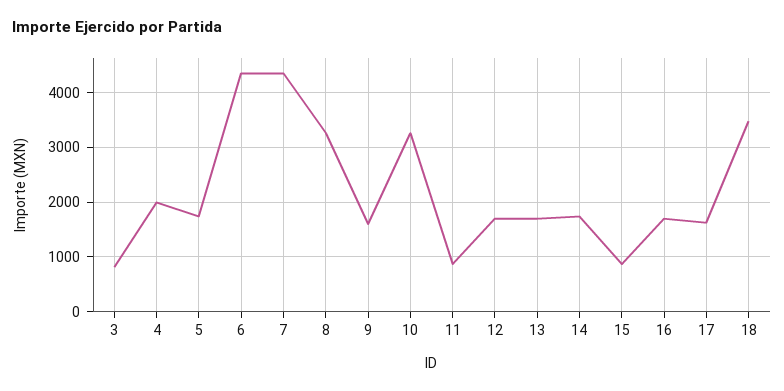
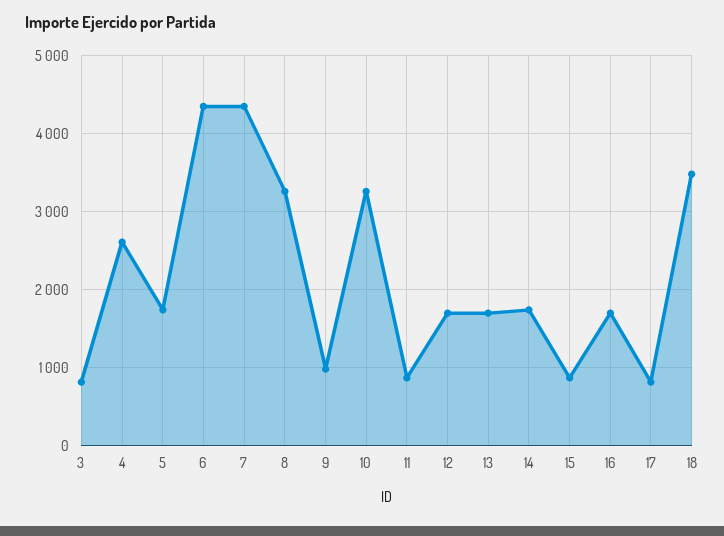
4: 2000 -> 2600
9: 1600 -> 1000
17: 1600 -> 800

